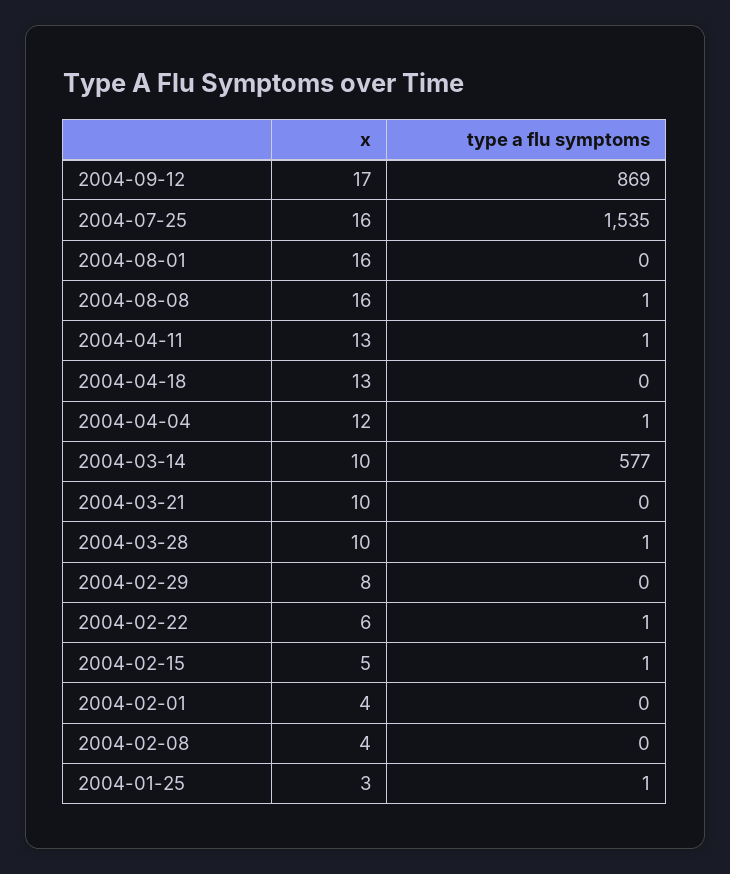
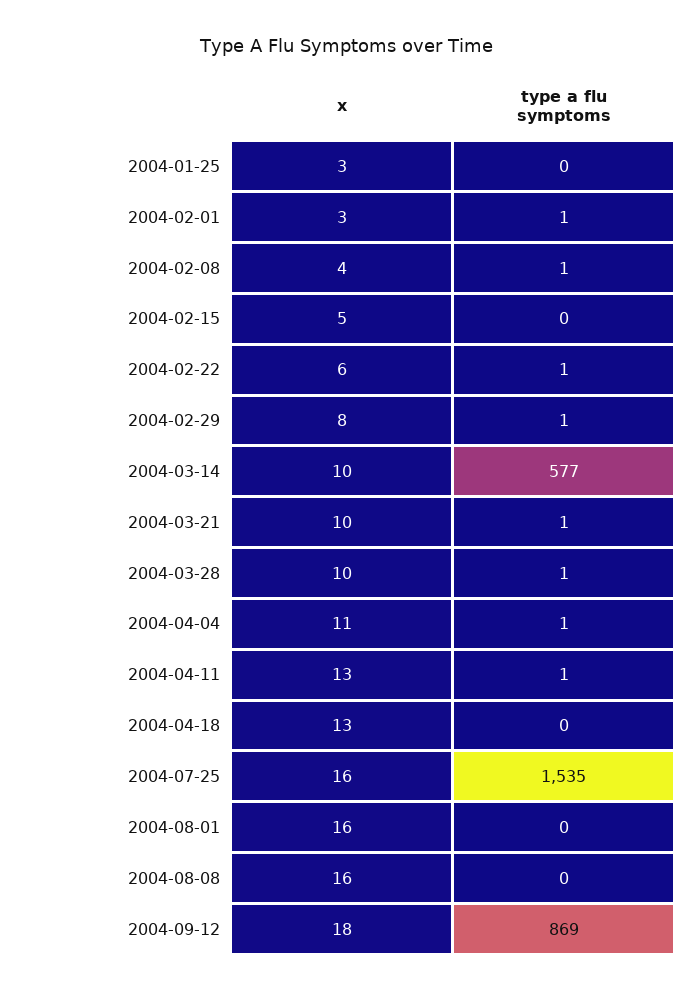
x, 2004-09-12: 17 -> 18
type a flu symptoms, 2004-08-08: 1 -> 0
x, 2004-04-04: 12 -> 11
type a flu symptoms, 2004-03-21: 0 -> 1
type a flu symptoms, 2004-02-29: 0 -> 1
type a flu symptoms, 2004-02-15: 1 -> 0
x, 2004-02-01: 4 -> 3
type a flu symptoms, 2004-02-01: 0 -> 1
type a flu symptoms, 2004-02-08: 0 -> 1
type a flu symptoms, 2004-01-25: 1 -> 0

